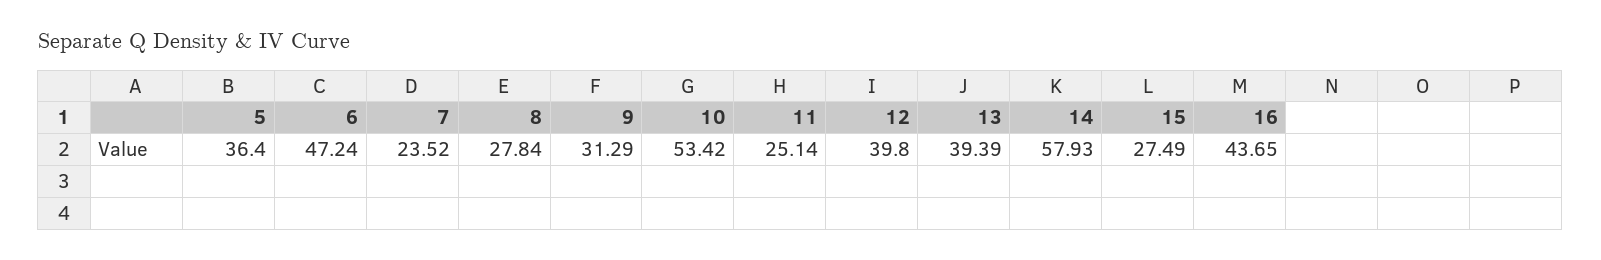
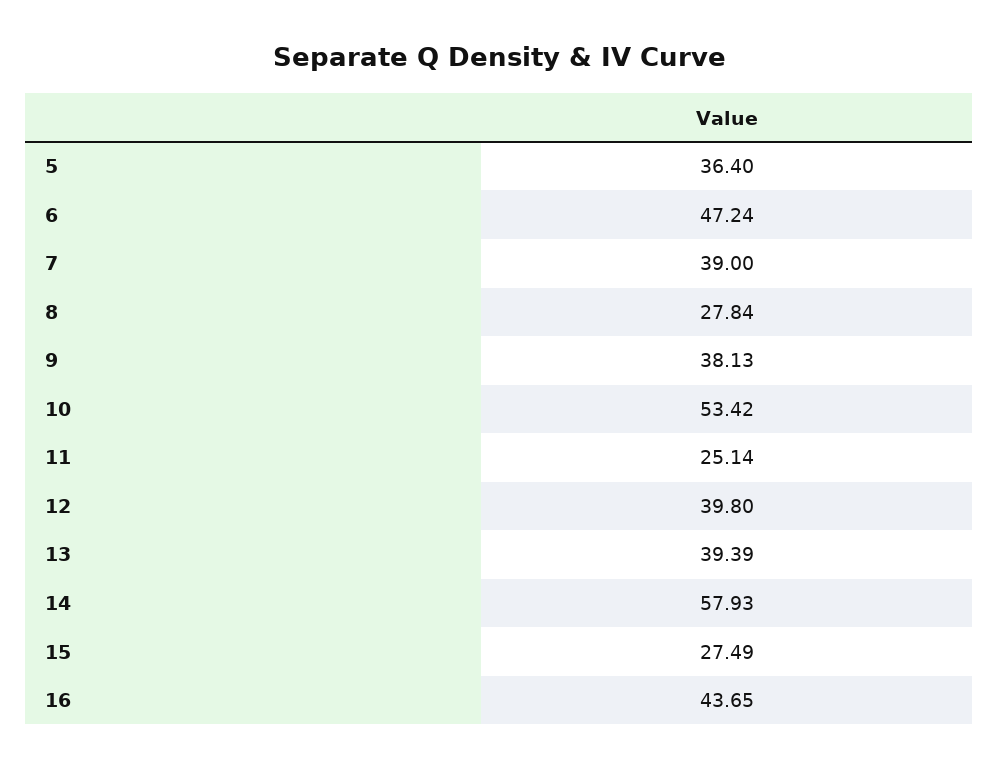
7: 23.52 -> 39
9: 31.29 -> 38.13

